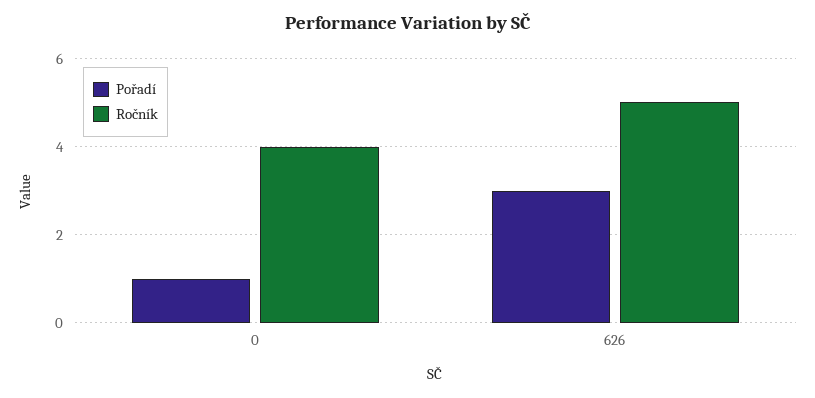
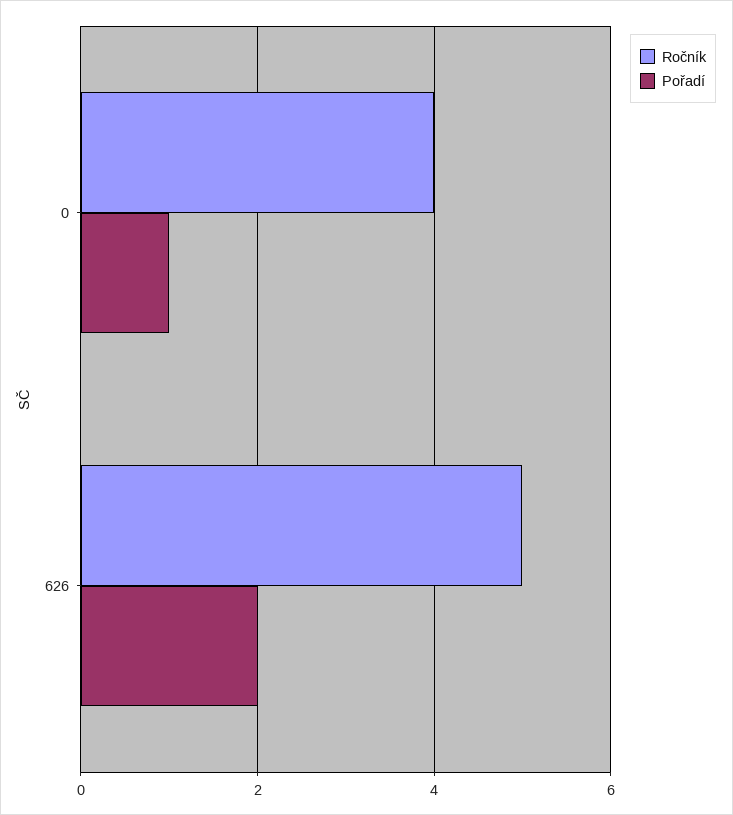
Pořadí, 626: 3 -> 2

